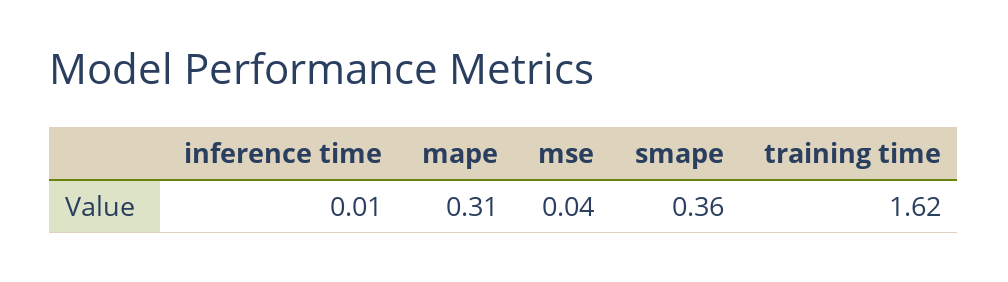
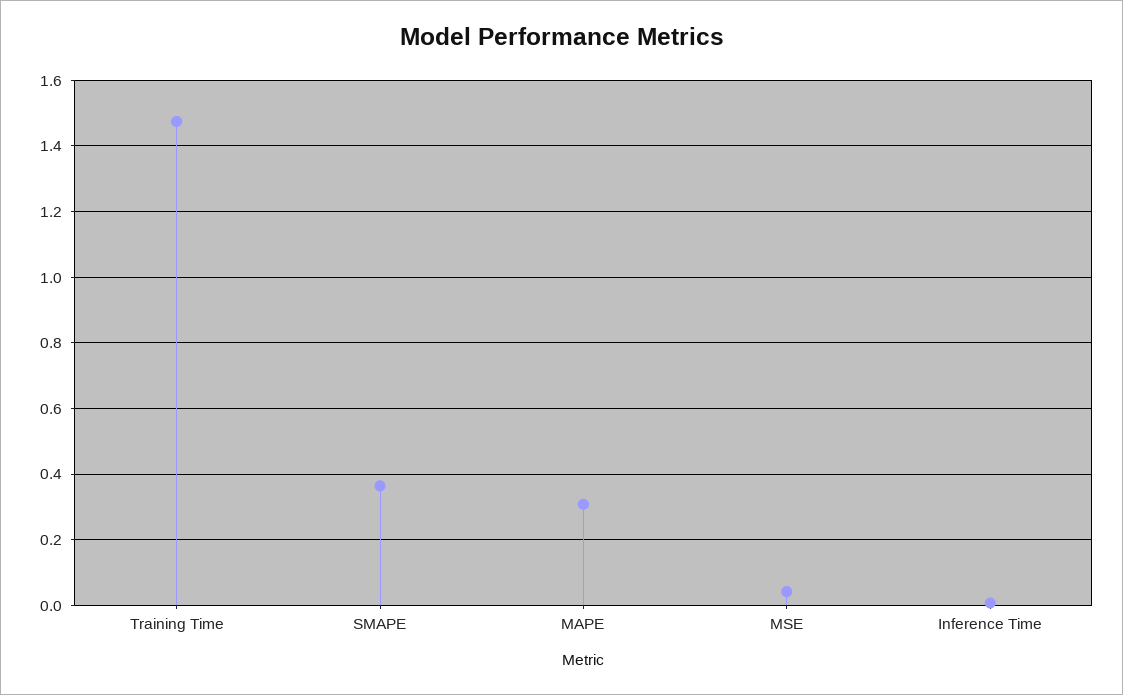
training time: 1.62 -> 1.48

